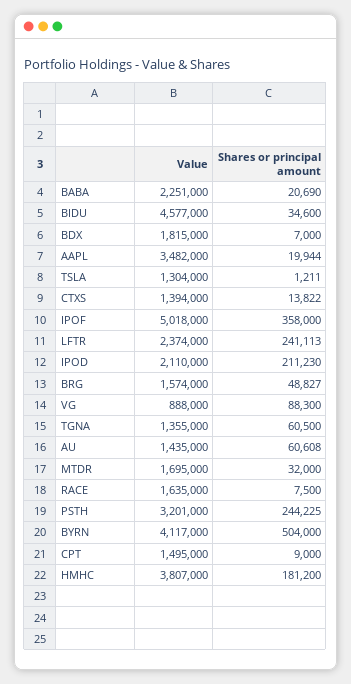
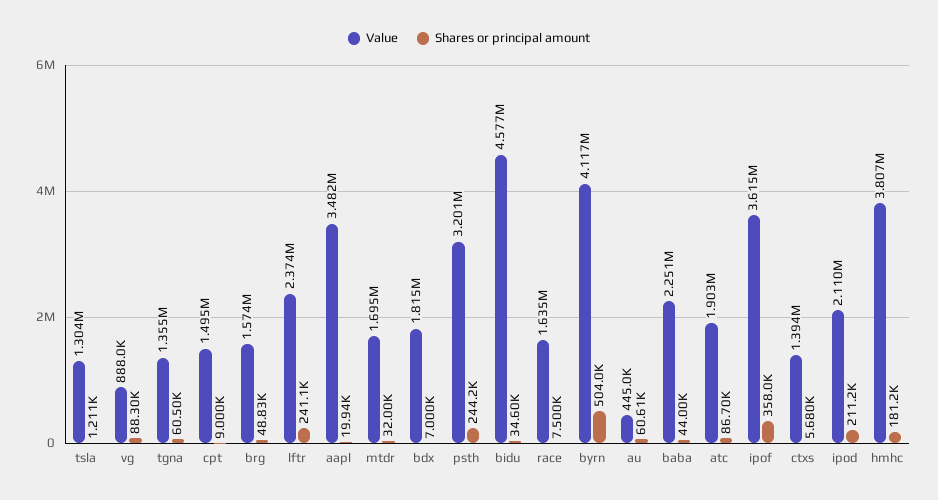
Shares or principal amount, BABA: 20690 -> 44000
Shares or principal amount, CTXS: 13822 -> 5680
Value, IPOF: 5018000 -> 3615000
Value, AU: 1435000 -> 445000
Value, atc: none -> 1903000
Shares or principal amount, atc: none -> 86700

